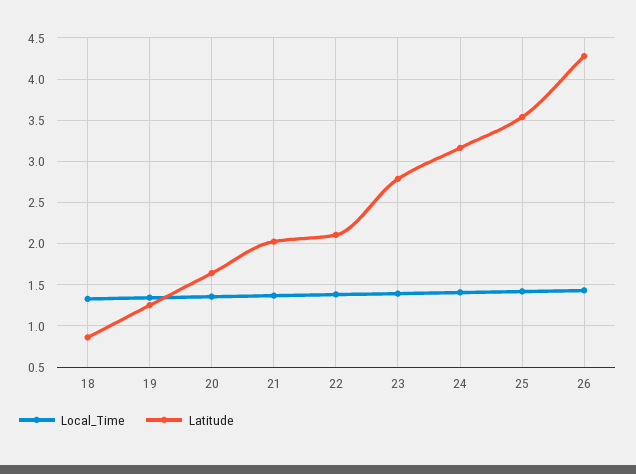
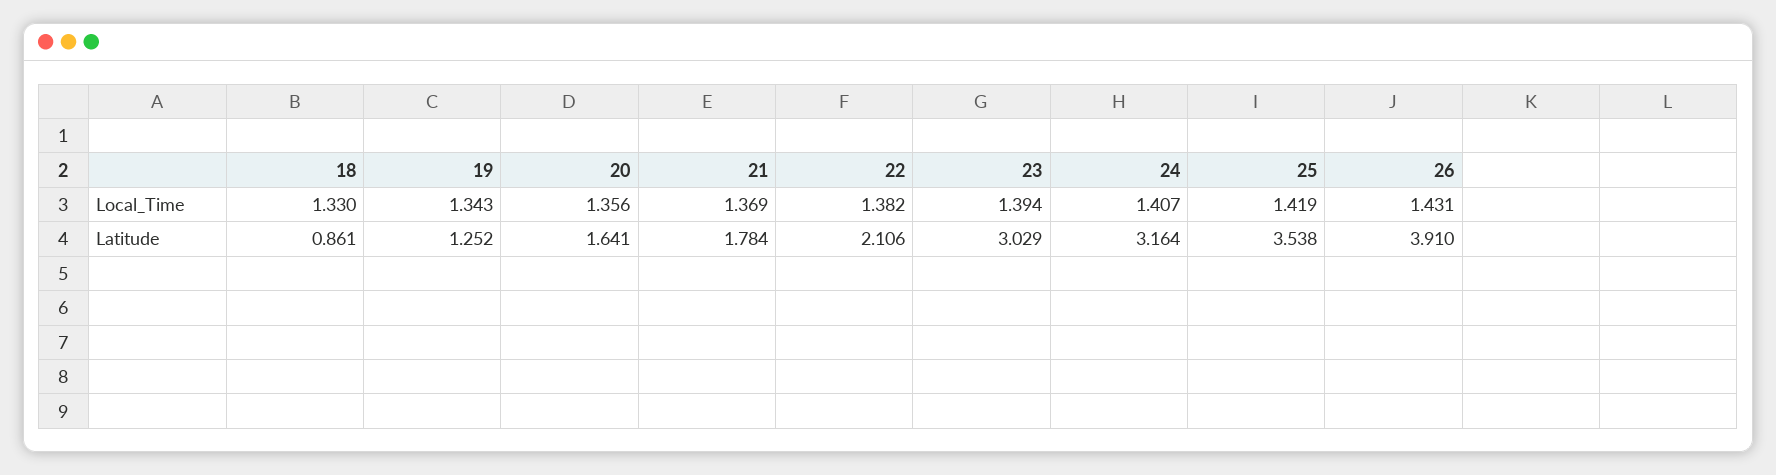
Latitude, 21: 2 -> 1.784
Latitude, 23: 2.8 -> 3.029
Latitude, 26: 4.3 -> 3.91

